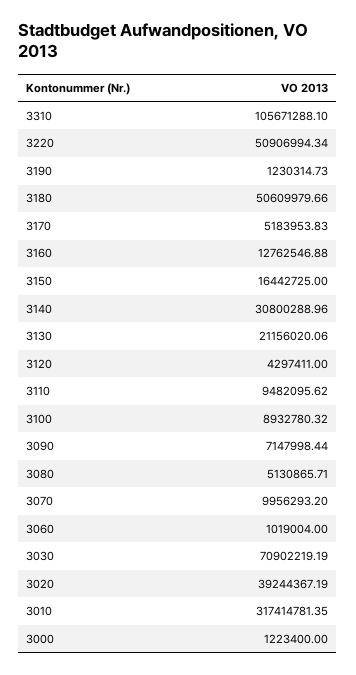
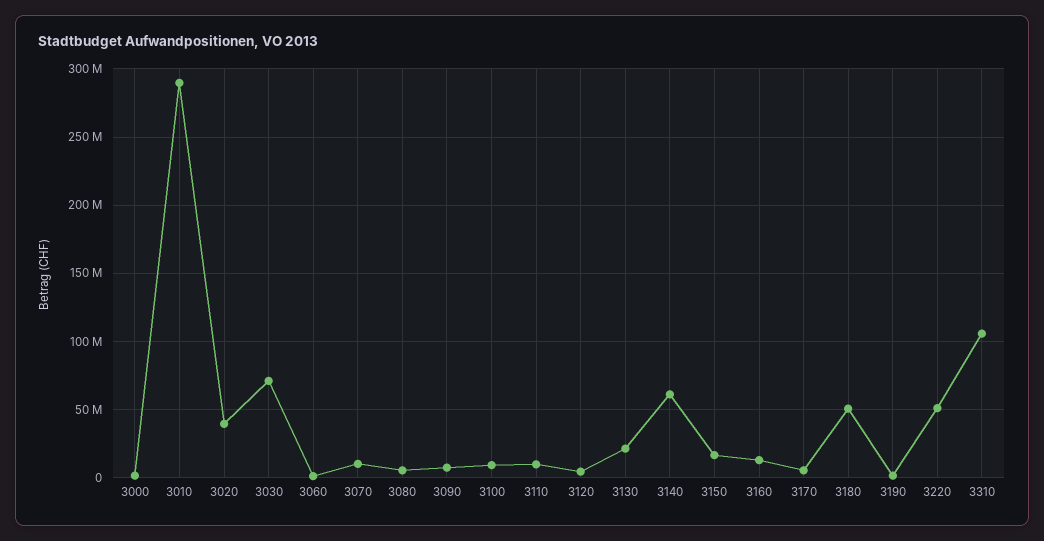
3140: 30800288.96 -> 60000000
3010: 317414781.35 -> 290000000

